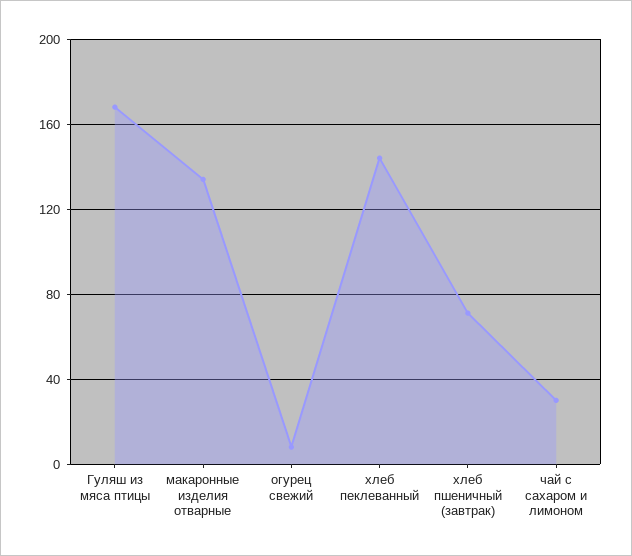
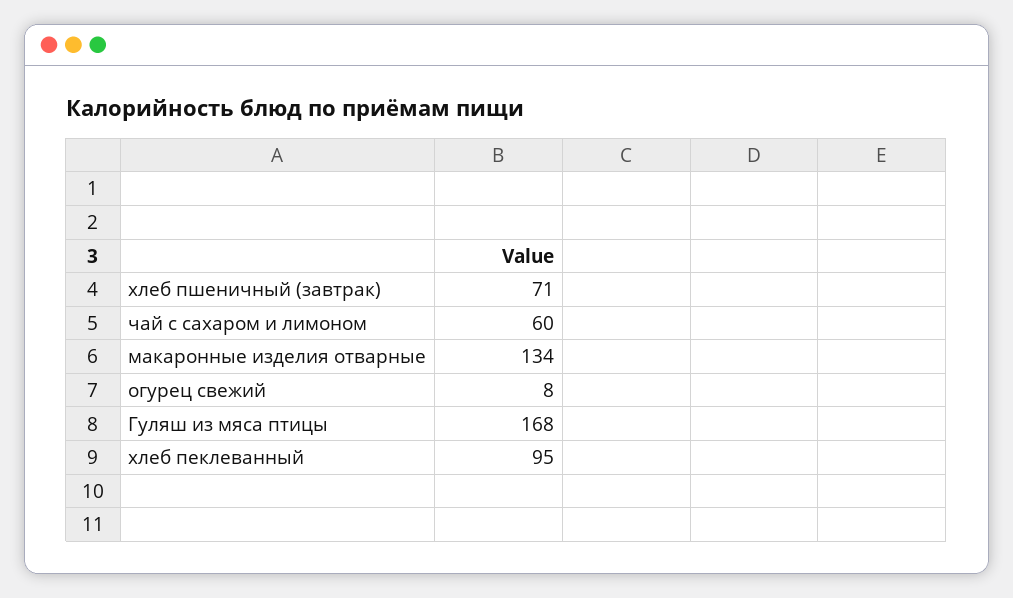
хлеб пеклеванный: 145 -> 95
чай с сахаром и лимоном: 30 -> 60

